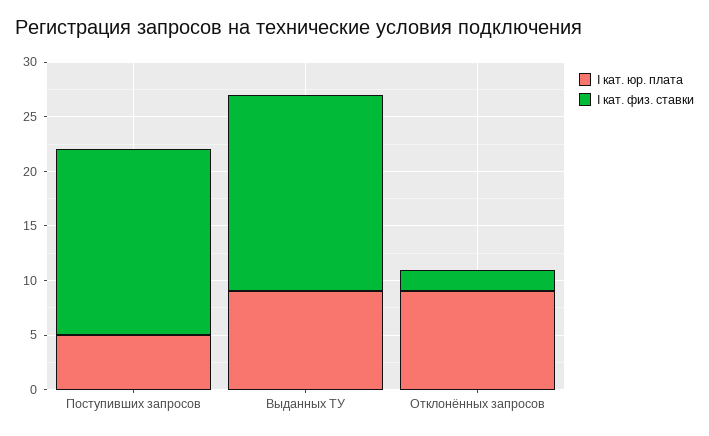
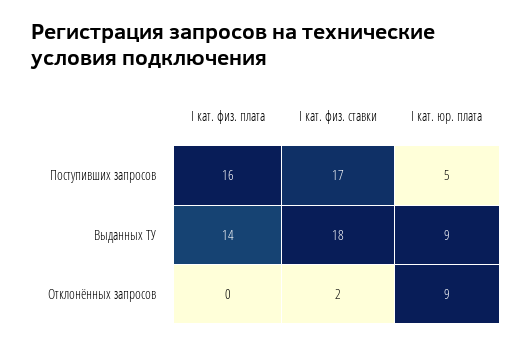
I кат. физ. плата, Поступивших запросов: none -> 16
I кат. физ. плата, Выданных ТУ: none -> 14
I кат. физ. плата, Отклонённых запросов: none -> 0

